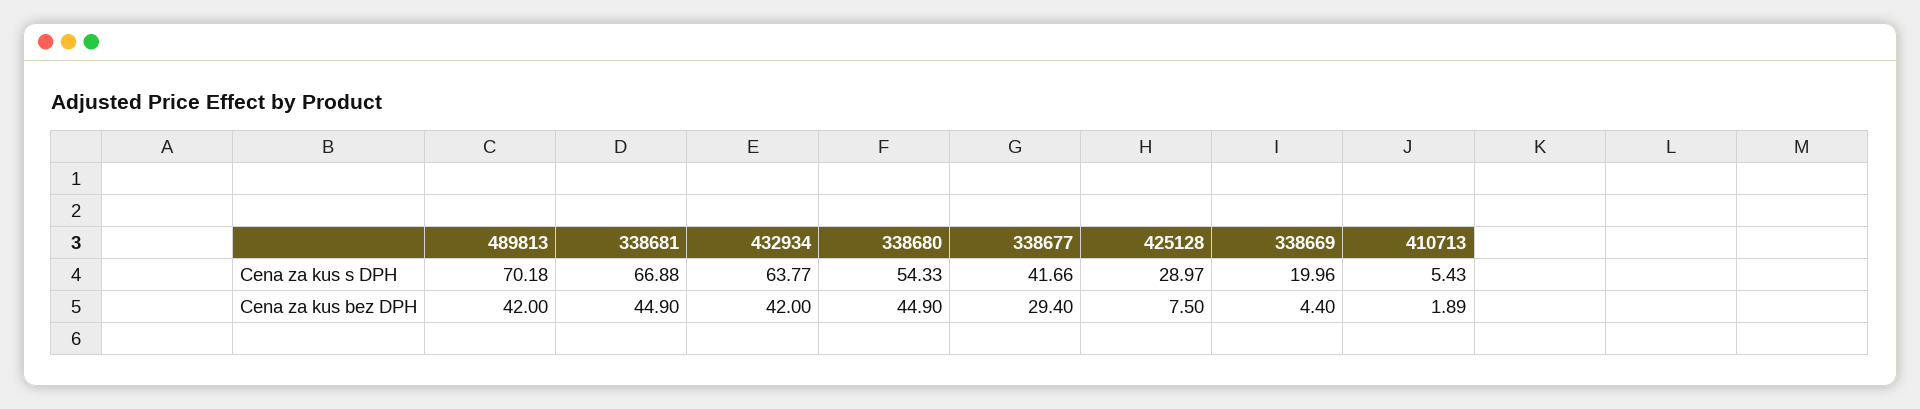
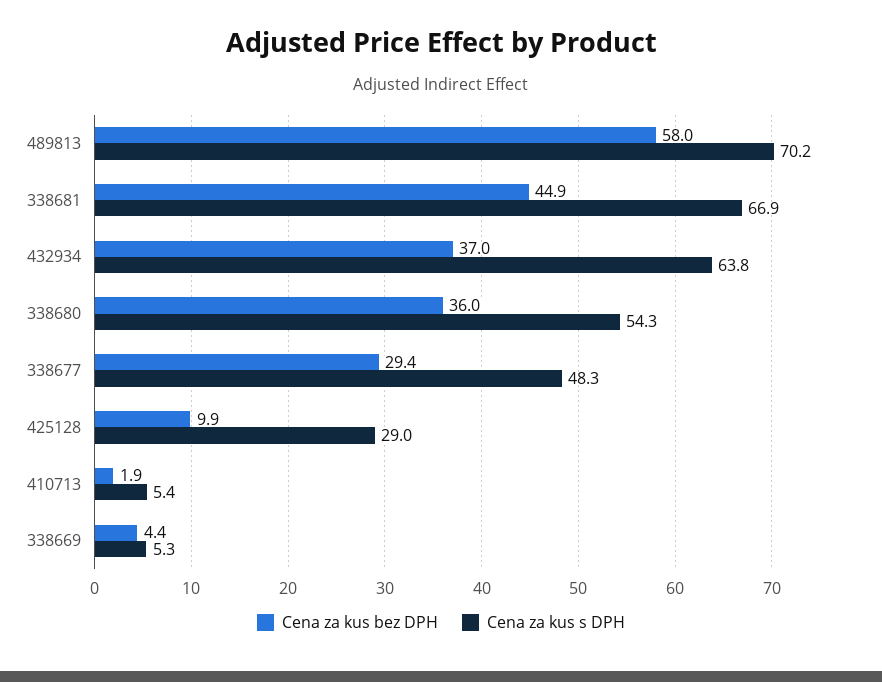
Cena za kus s DPH, 338677: 41.66 -> 48.3
Cena za kus s DPH, 338669: 19.96 -> 5.3
Cena za kus bez DPH, 489813: 42 -> 58
Cena za kus bez DPH, 432934: 42 -> 37
Cena za kus bez DPH, 338680: 44.9 -> 36
Cena za kus bez DPH, 425128: 7.5 -> 9.9

